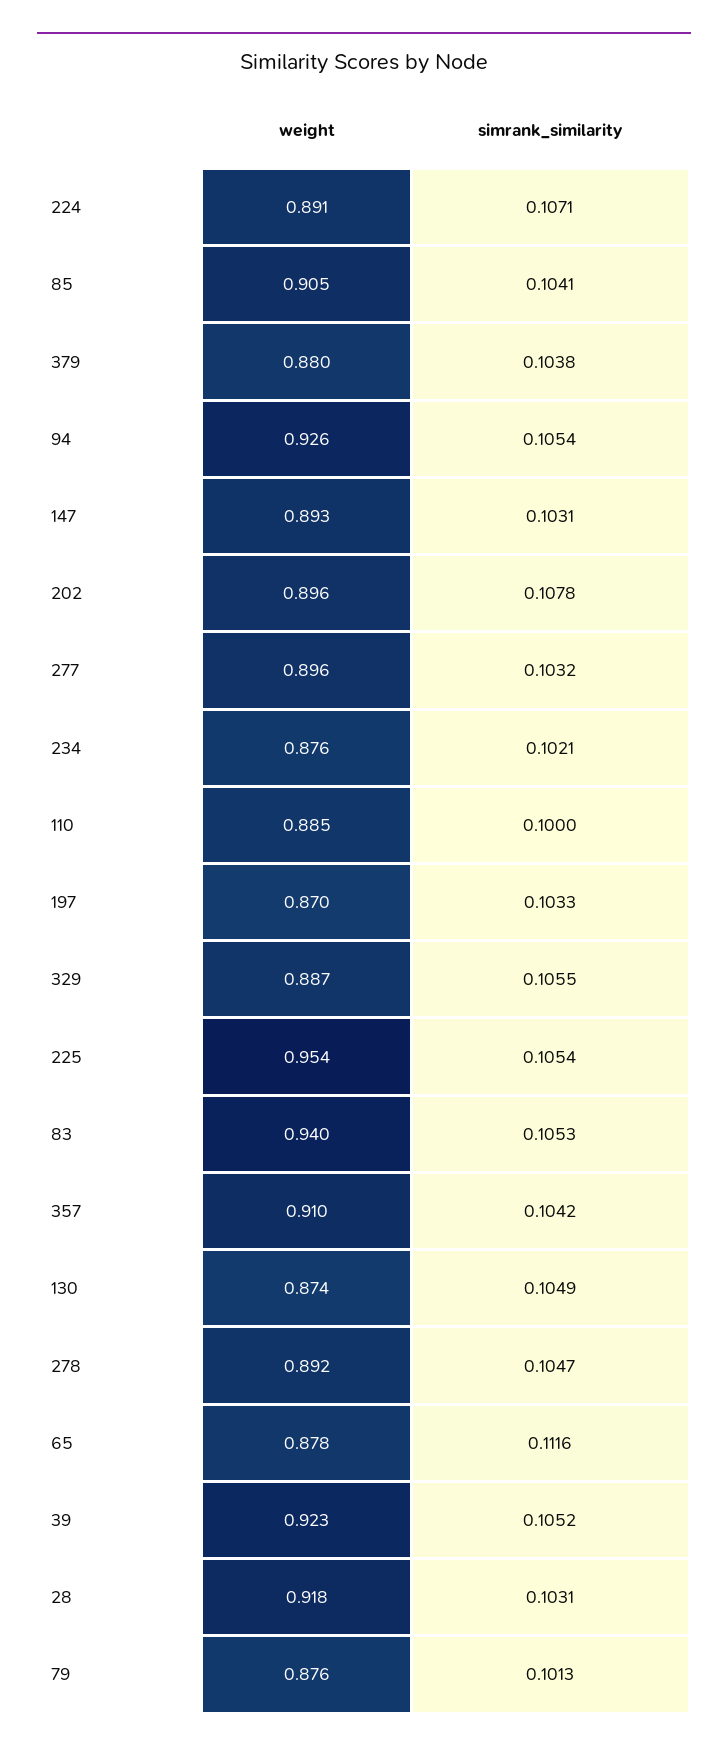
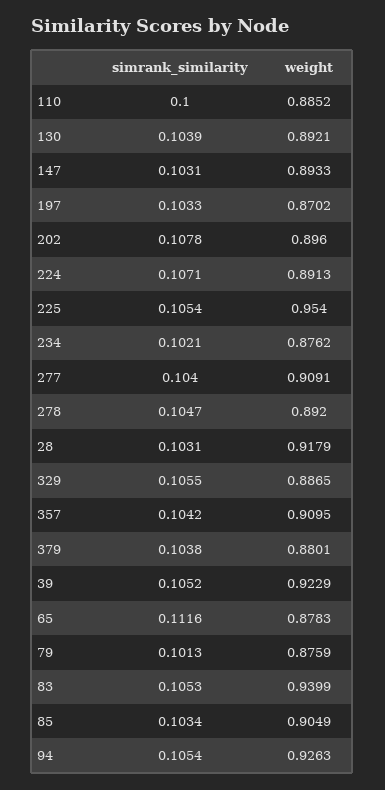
simrank_similarity, 85: 0.1041 -> 0.1034
weight, 277: 0.896 -> 0.9091
simrank_similarity, 277: 0.1032 -> 0.104
weight, 130: 0.874 -> 0.8921
simrank_similarity, 130: 0.1049 -> 0.1039

